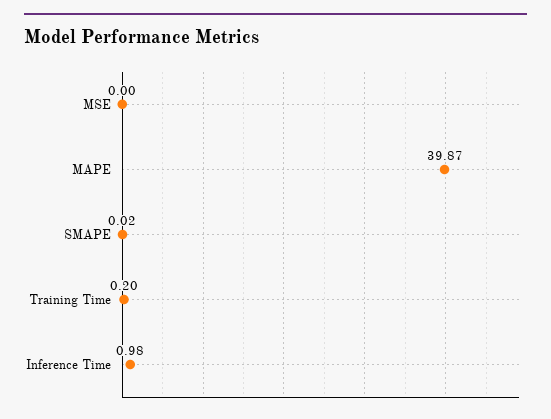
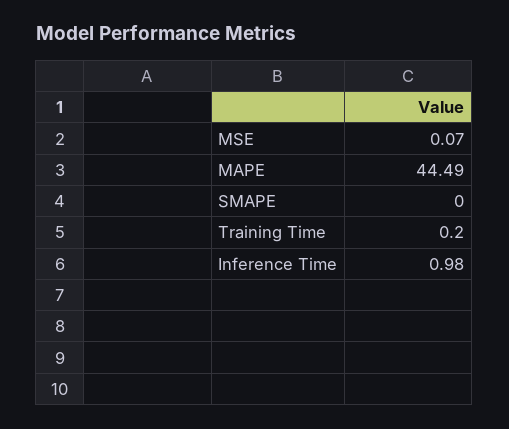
MSE: 0 -> 0.07
MAPE: 39.87 -> 44.49
SMAPE: 0.02 -> 0

